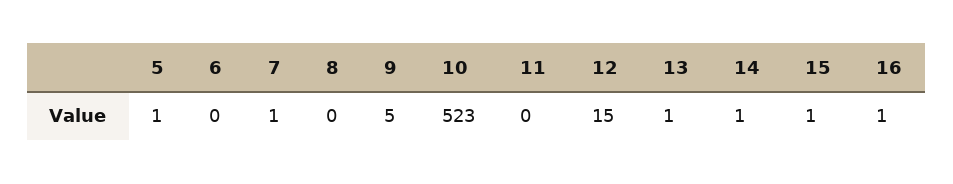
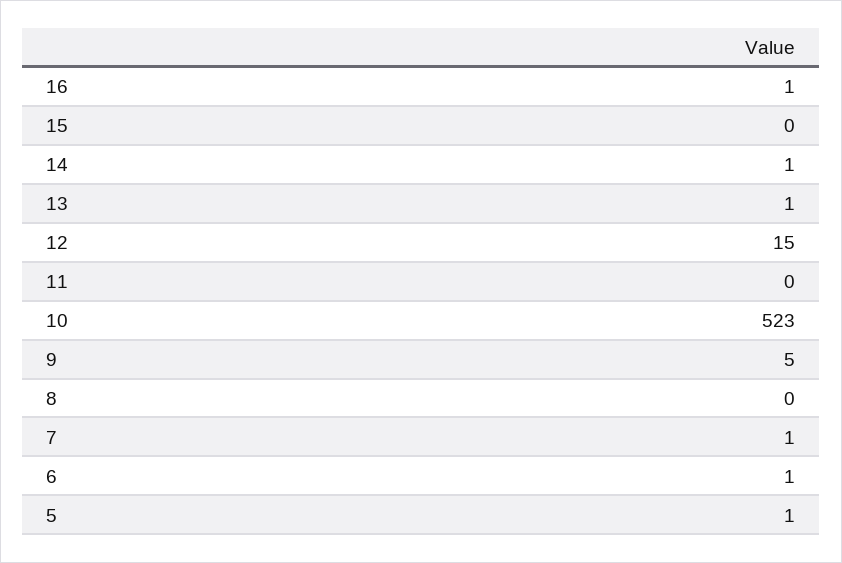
6: 0 -> 1
15: 1 -> 0

